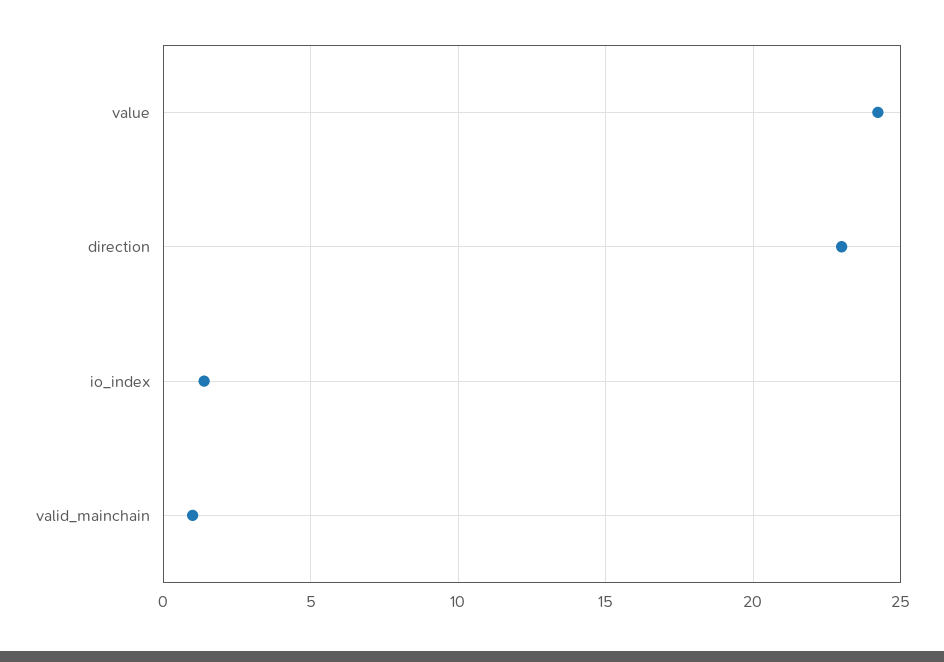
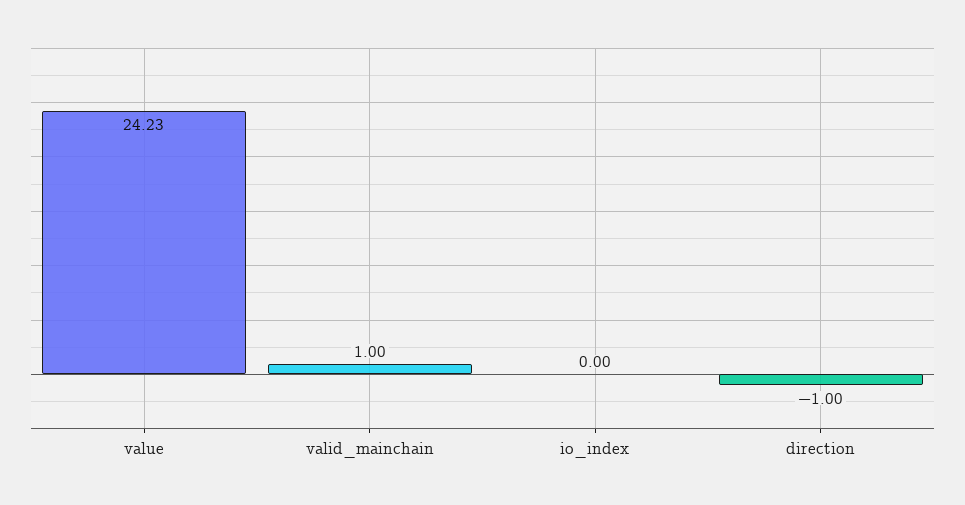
direction: 23 -> -1
io_index: 1.5 -> 0

